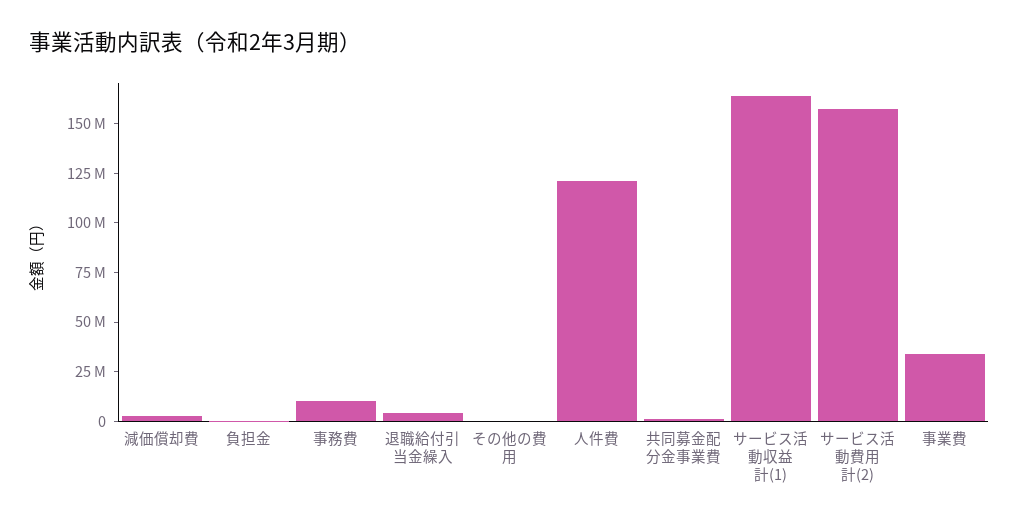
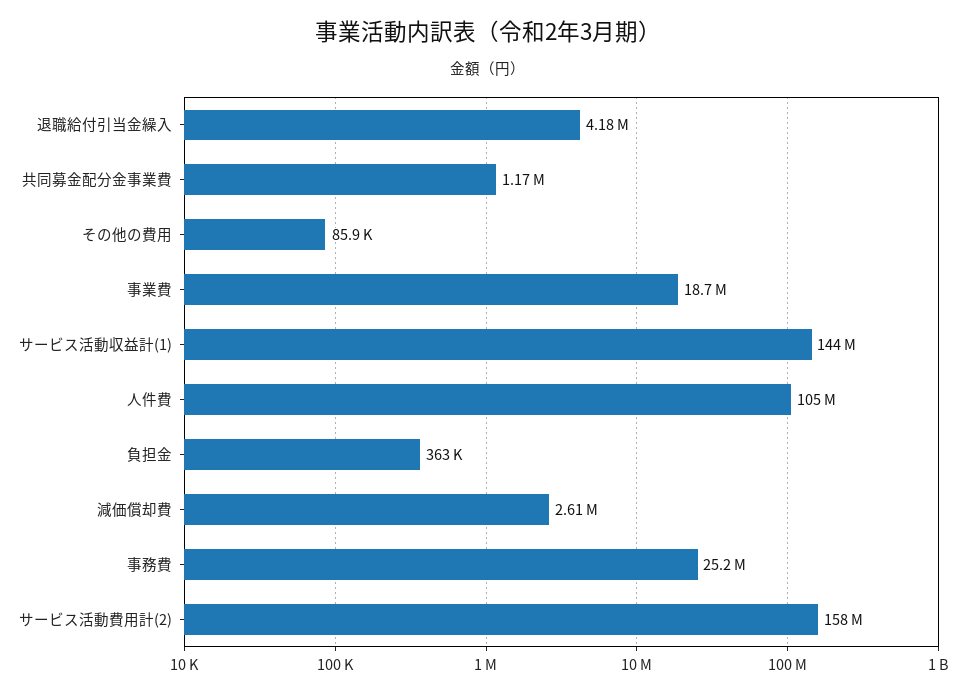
事務費: 10000000 -> 25200000
人件費: 120000000 -> 105000000
サービス活動収益計(1): 165000000 -> 144000000
事業費: 35000000 -> 18700000

